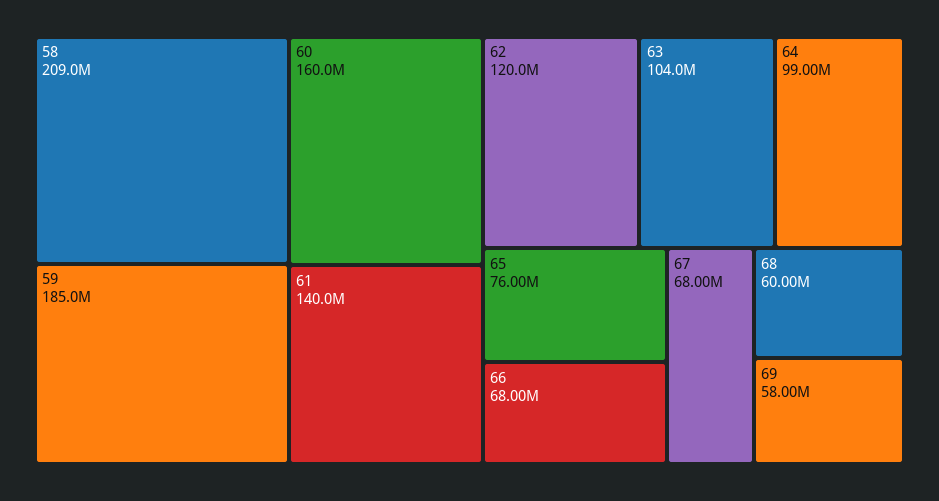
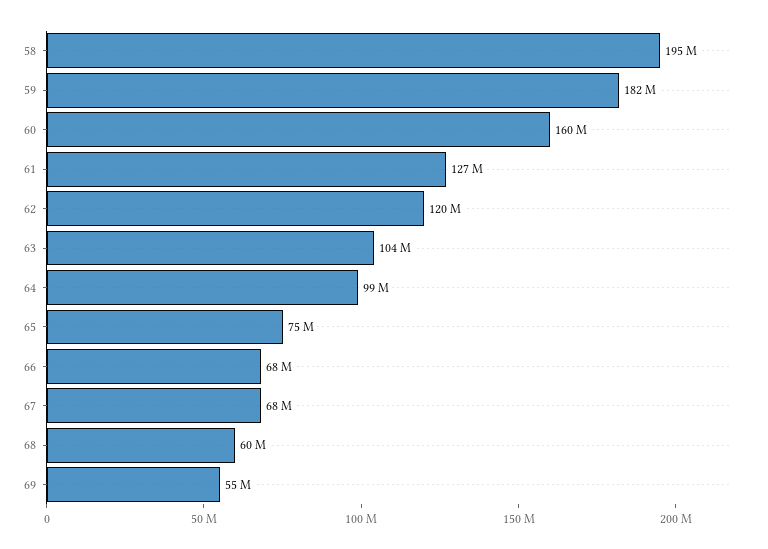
58: 209000000 -> 195000000
59: 185000000 -> 182000000
61: 140000000 -> 127000000
65: 76000000 -> 75000000
69: 58000000 -> 55000000

